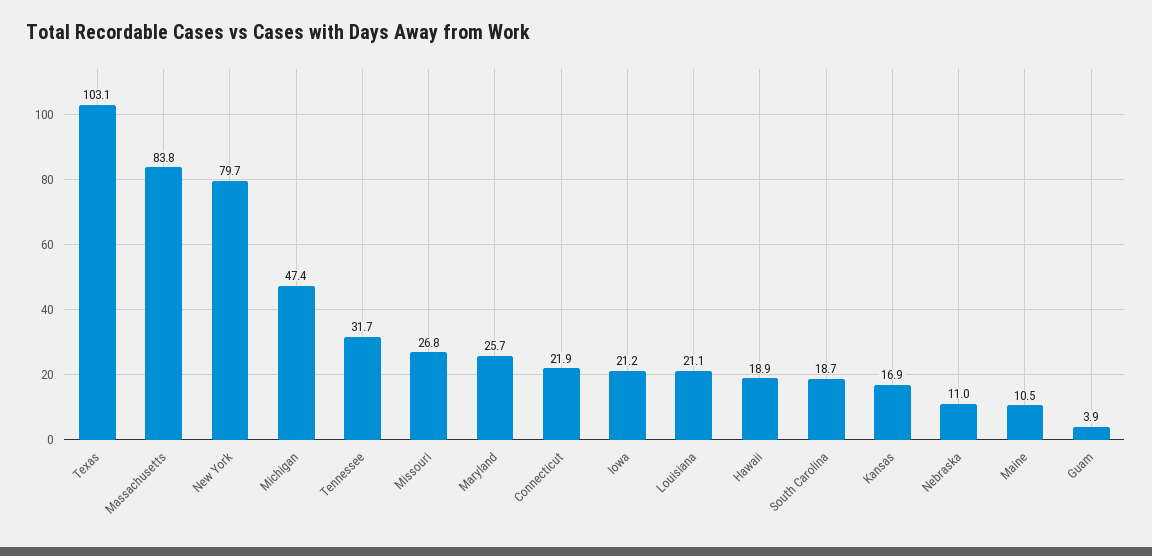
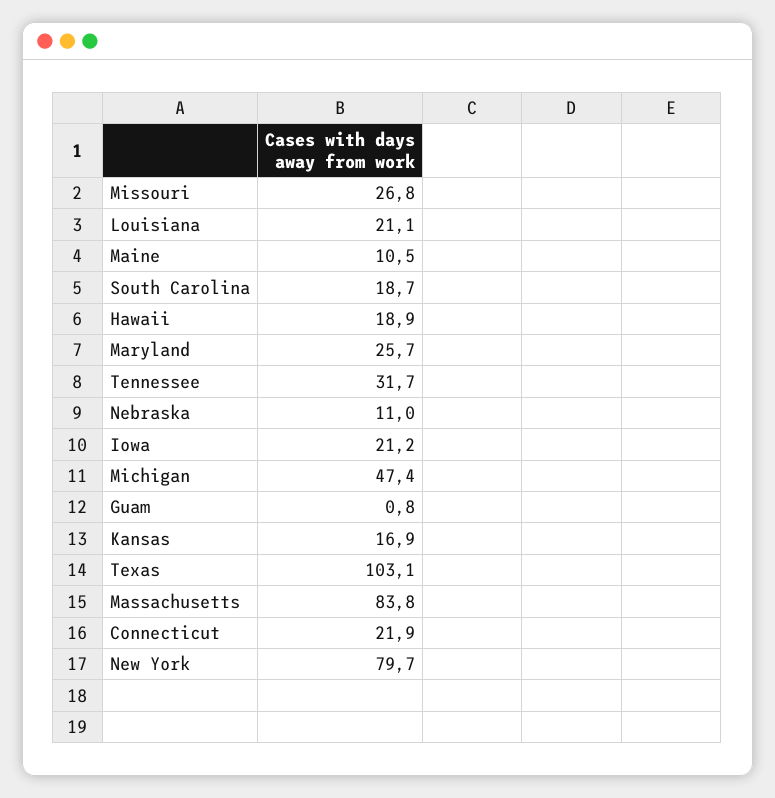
Guam: 3.9 -> 0.8

